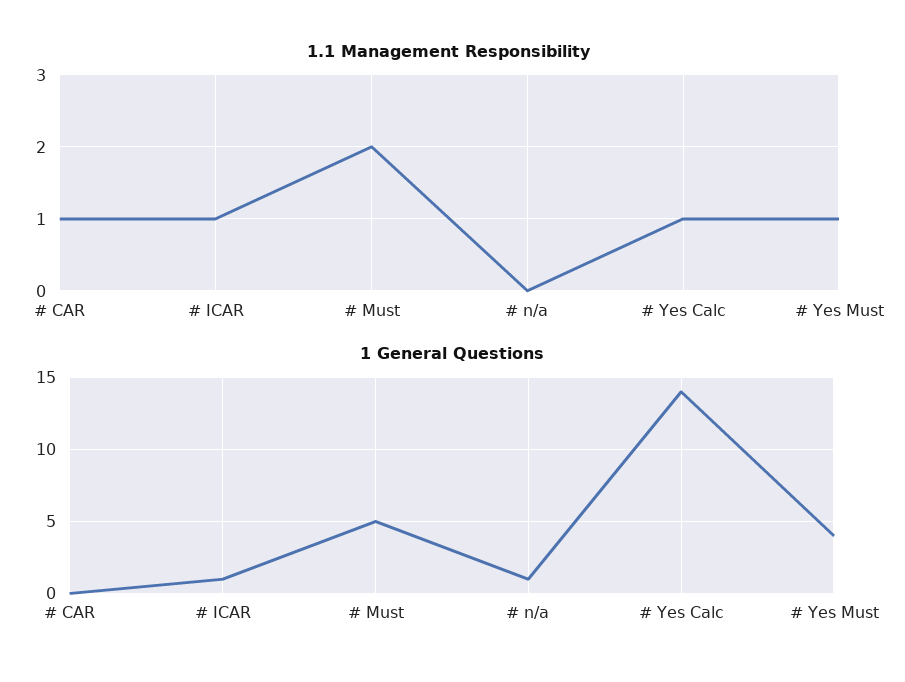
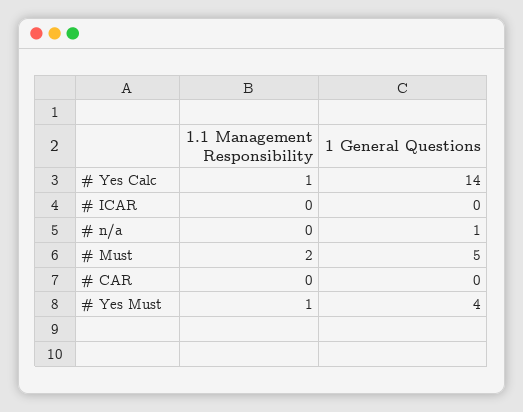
1.1 Management Responsibility, # CAR: 1 -> 0
1.1 Management Responsibility, # ICAR: 1 -> 0
1 General Questions, # ICAR: 1 -> 0

